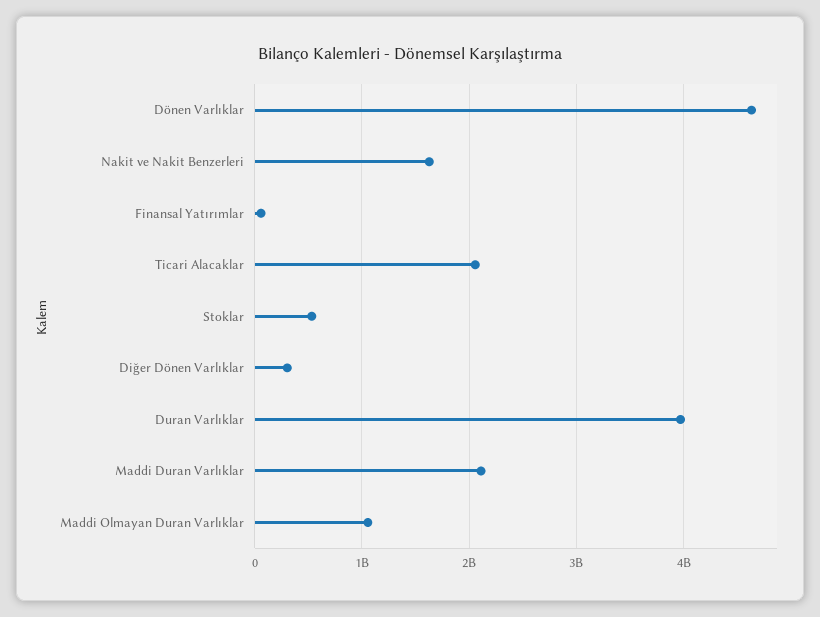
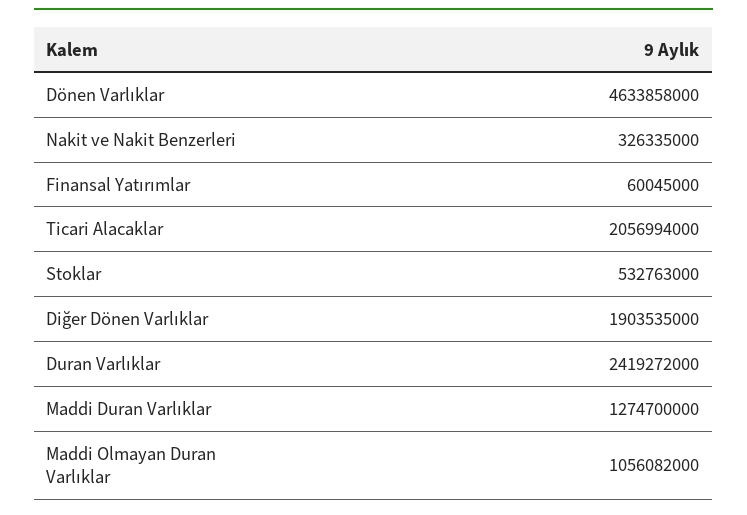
Nakit ve Nakit Benzerleri: 1600000000 -> 326335000
Diğer Dönen Varlıklar: 300000000 -> 1903535000
Duran Varlıklar: 4000000000 -> 2419272000
Maddi Duran Varlıklar: 2100000000 -> 1274700000

